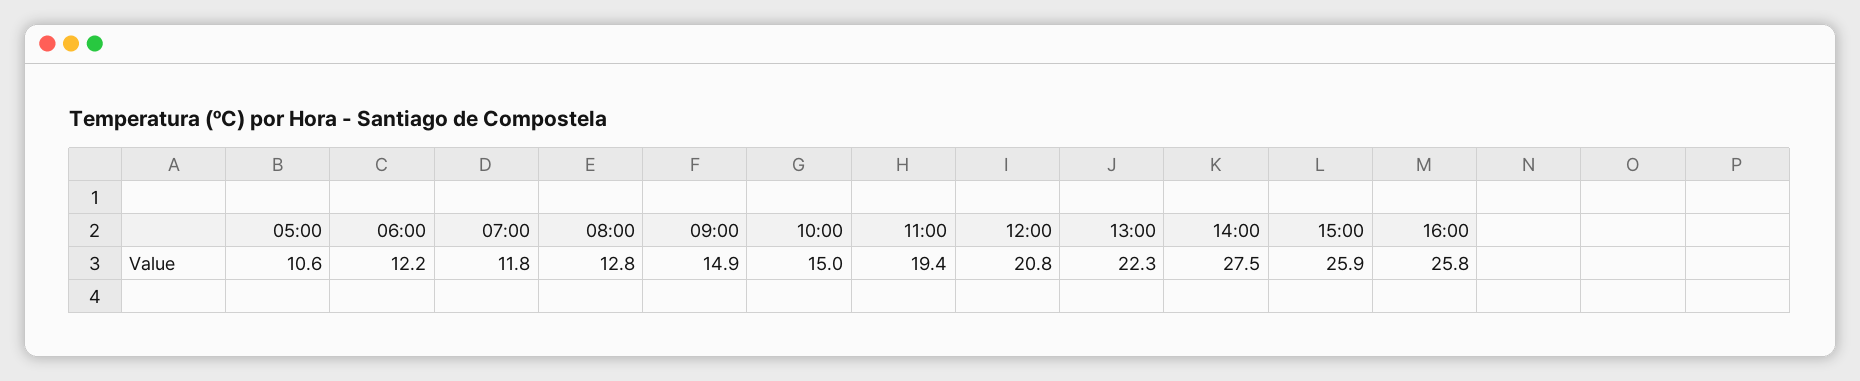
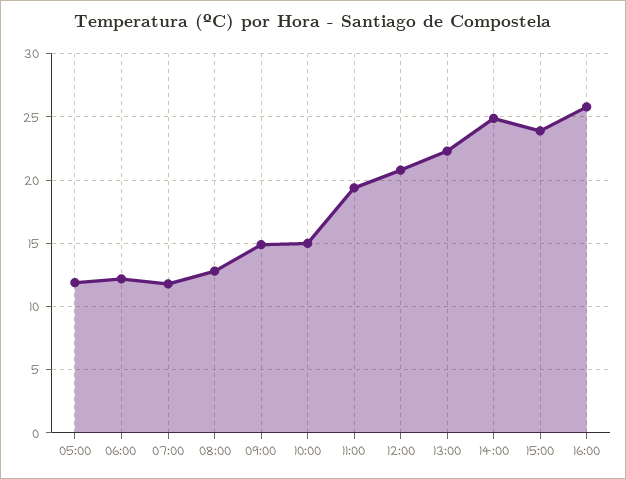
05:00: 10.6 -> 12
14:00: 27.5 -> 25
15:00: 25.9 -> 24

